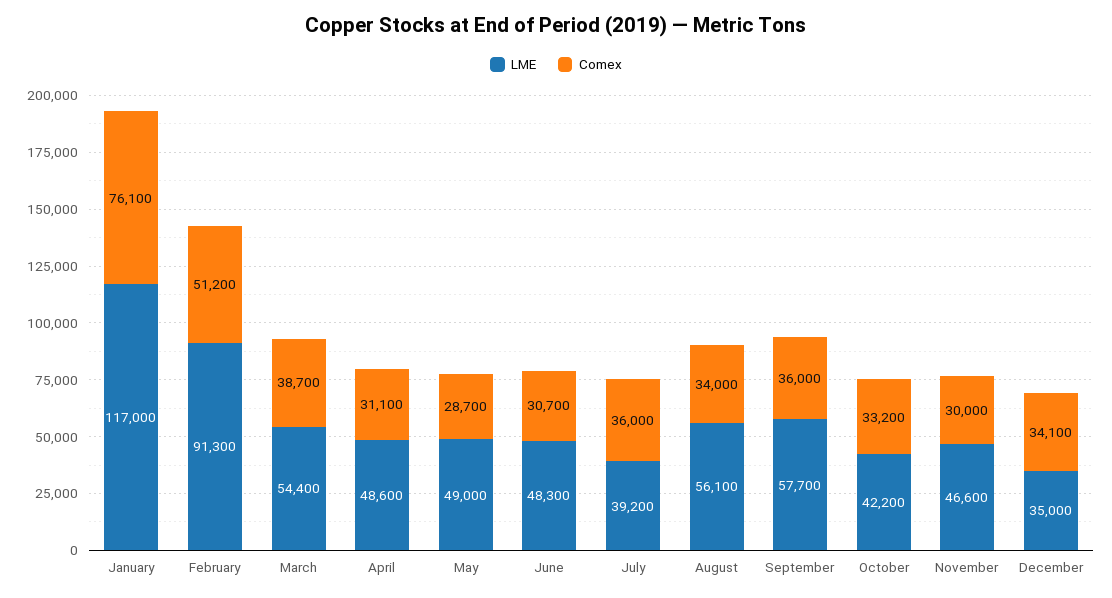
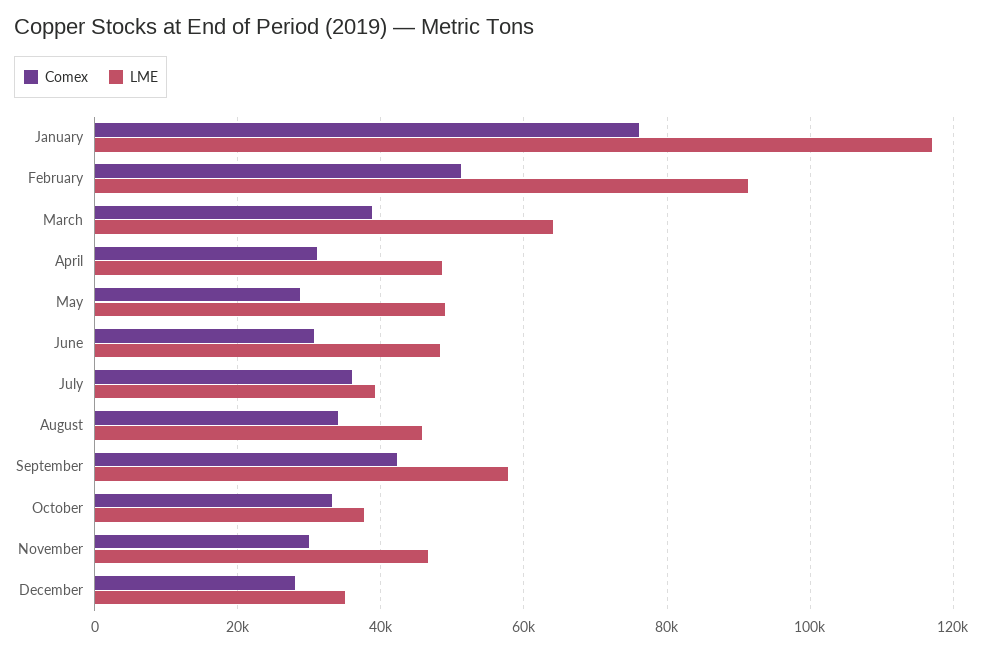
LME, March: 54400 -> 64000
LME, August: 56100 -> 46000
Comex, September: 36000 -> 42000
LME, October: 42200 -> 38000
Comex, December: 34100 -> 28000

